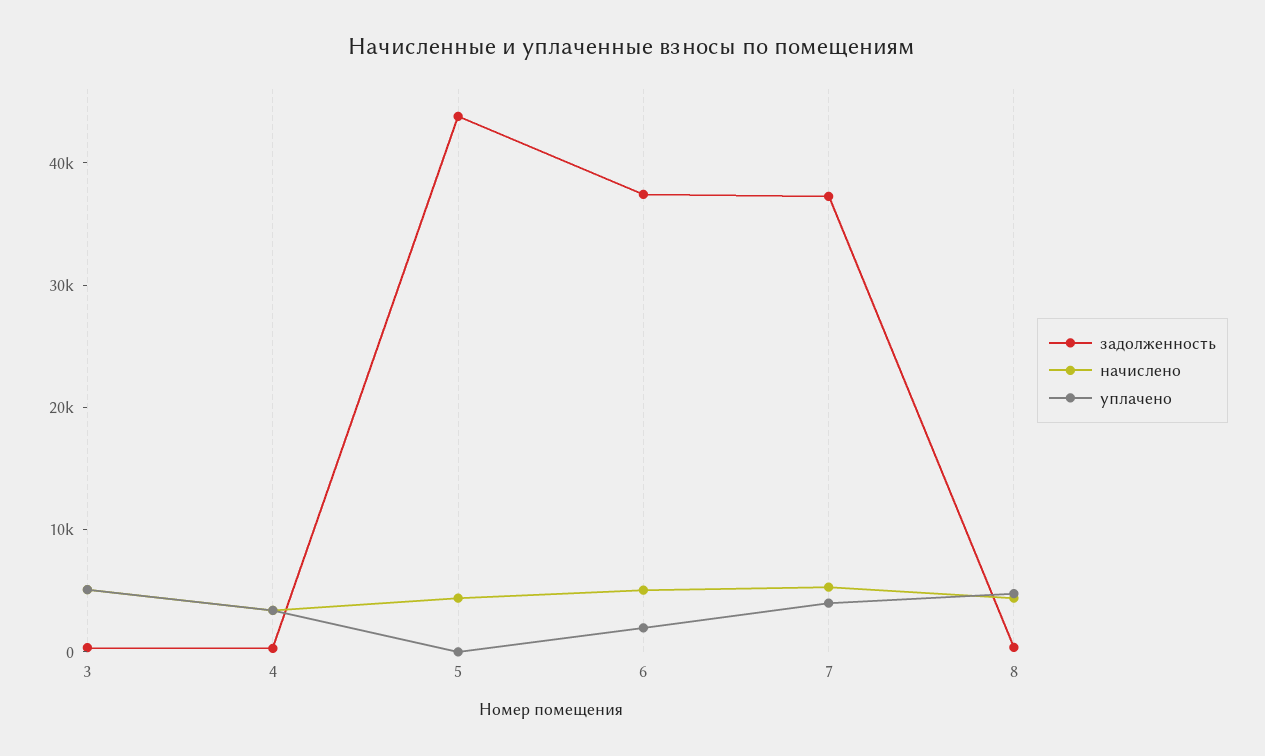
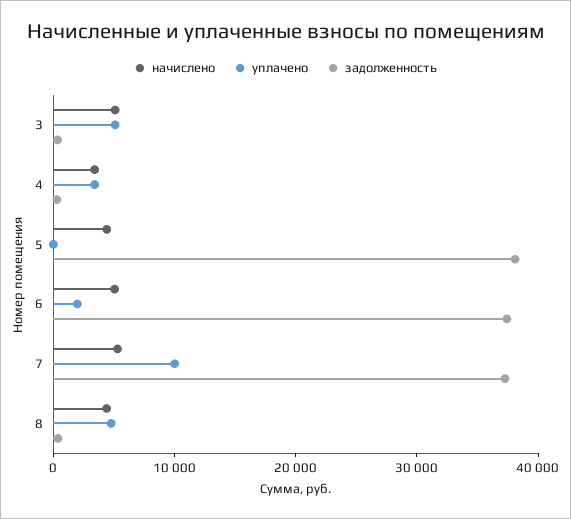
задолженность, 5: 44000 -> 38000
уплачено, 7: 4000 -> 10000

